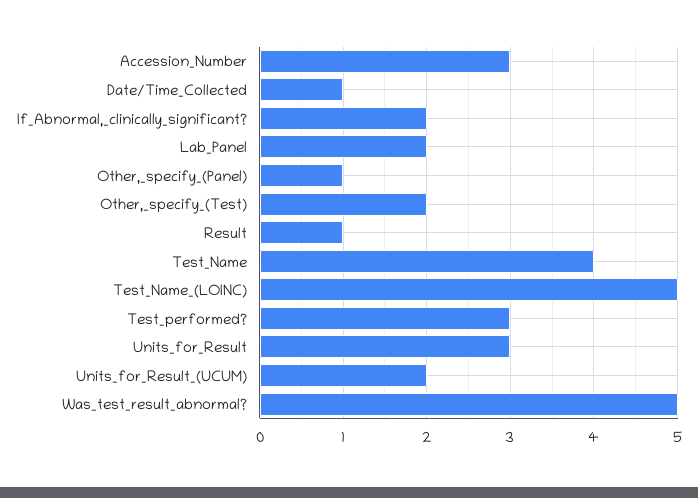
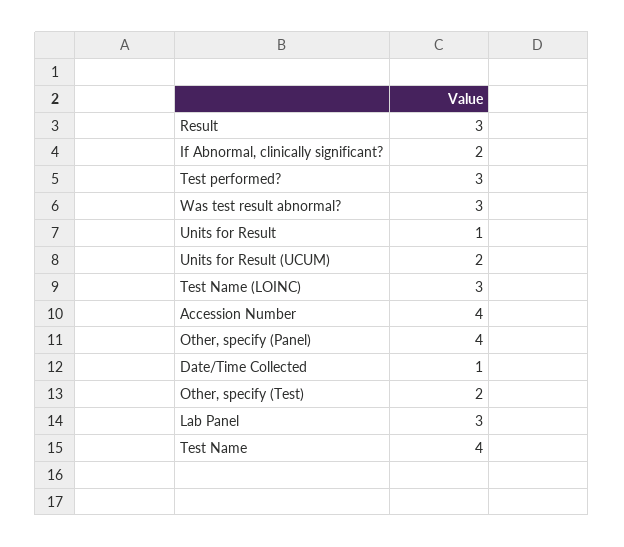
Accession_Number: 3 -> 4
Lab_Panel: 2 -> 3
Other,_specify_(Panel): 1 -> 4
Result: 1 -> 3
Test_Name_(LOINC): 5 -> 3
Units_for_Result: 3 -> 1
Was_test_result_abnormal?: 5 -> 3

